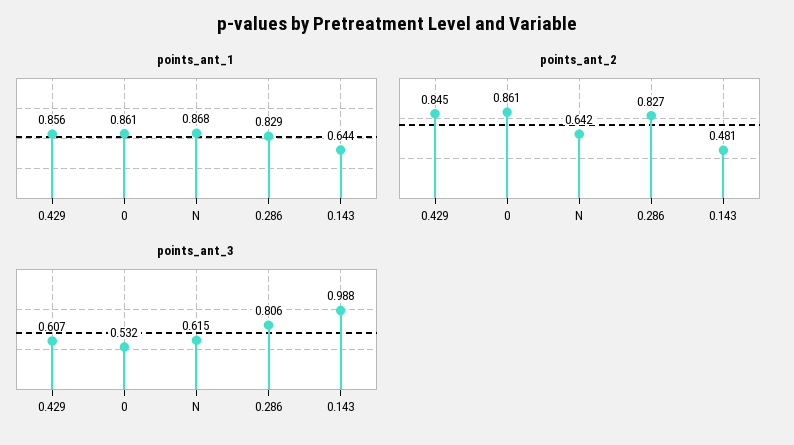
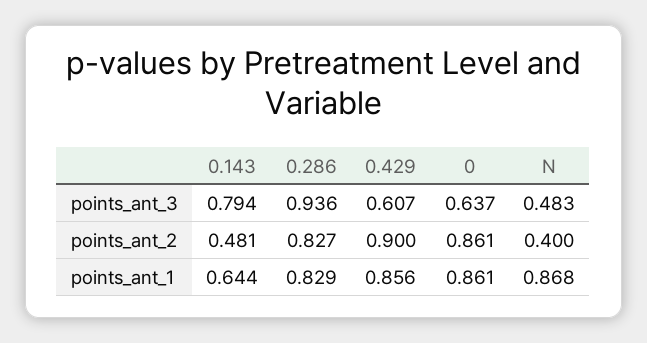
points_ant_2, 0.429: 0.845 -> 0.9
points_ant_2, N: 0.642 -> 0.4
points_ant_3, 0: 0.532 -> 0.637
points_ant_3, N: 0.615 -> 0.483
points_ant_3, 0.286: 0.806 -> 0.936
points_ant_3, 0.143: 0.988 -> 0.794

